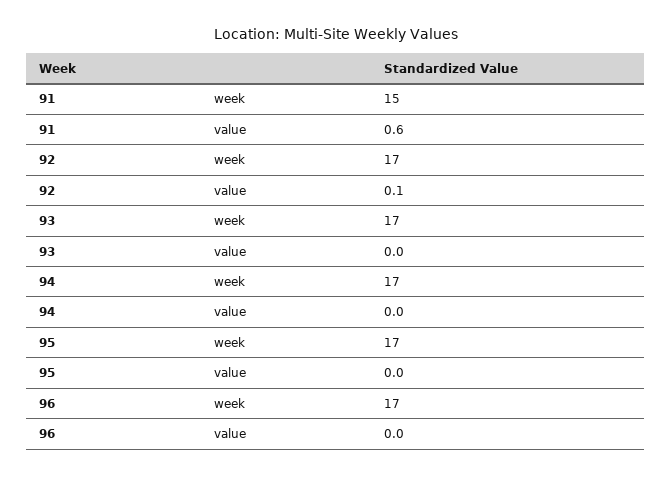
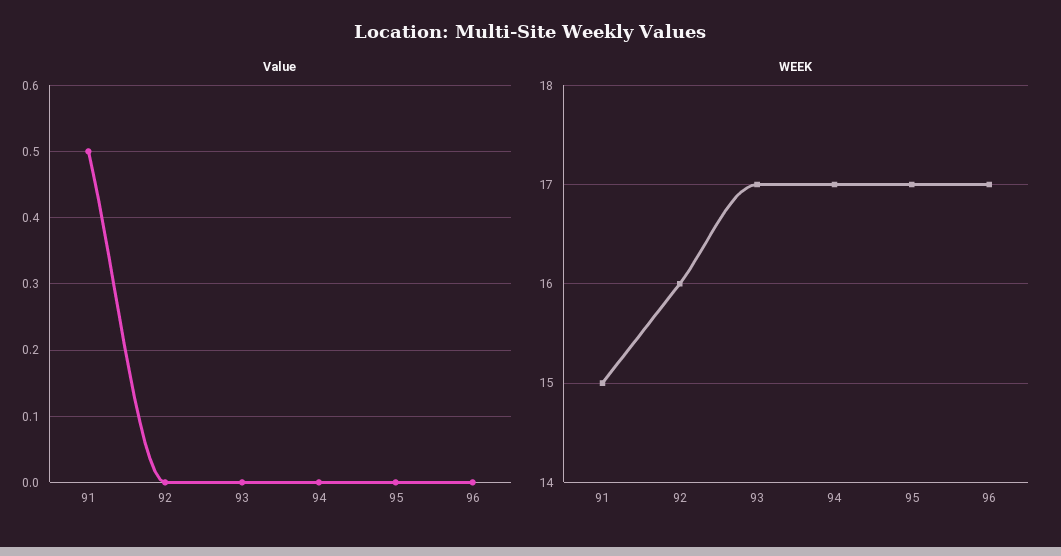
value, 91: 0.6 -> 0.5
week, 92: 17 -> 16
value, 92: 0.1 -> 0

